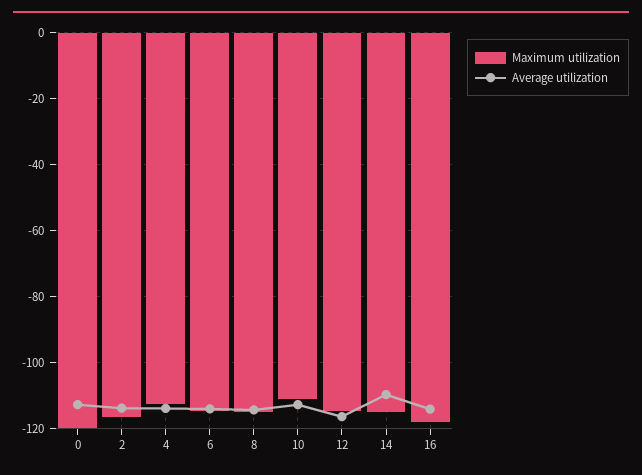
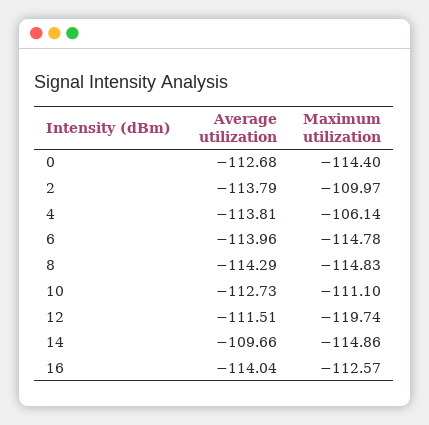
Maximum utilization, 0: -120 -> -114.4
Maximum utilization, 2: -116 -> -109.97
Maximum utilization, 4: -112 -> -106.14
Maximum utilization, 12: -114 -> -119.74
Average utilization, 12: -116 -> -111.51
Maximum utilization, 16: -118 -> -112.57

